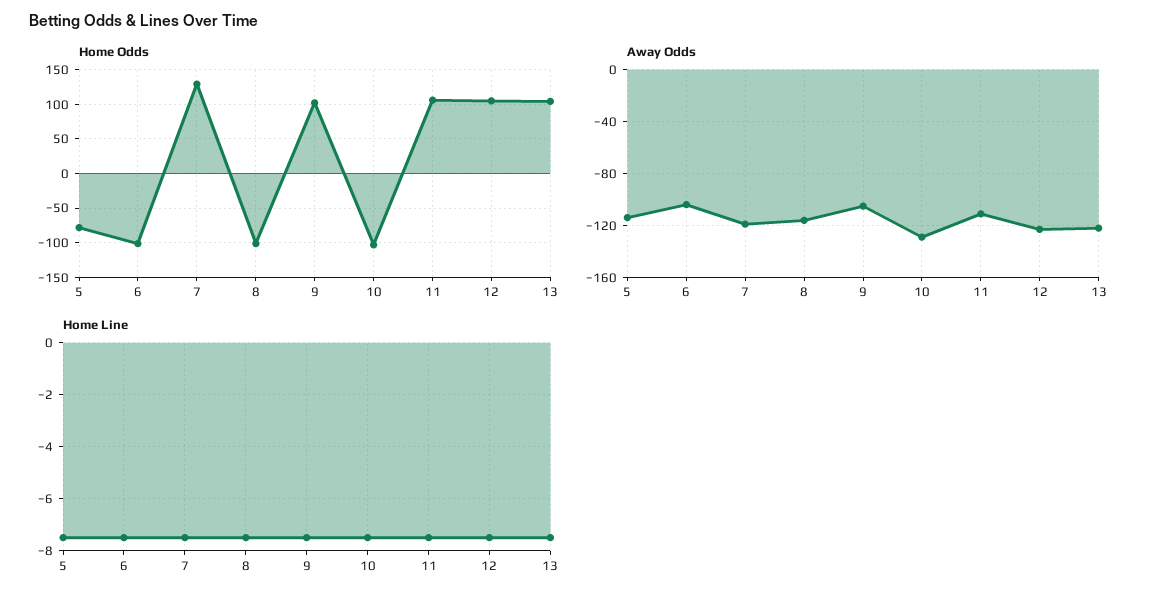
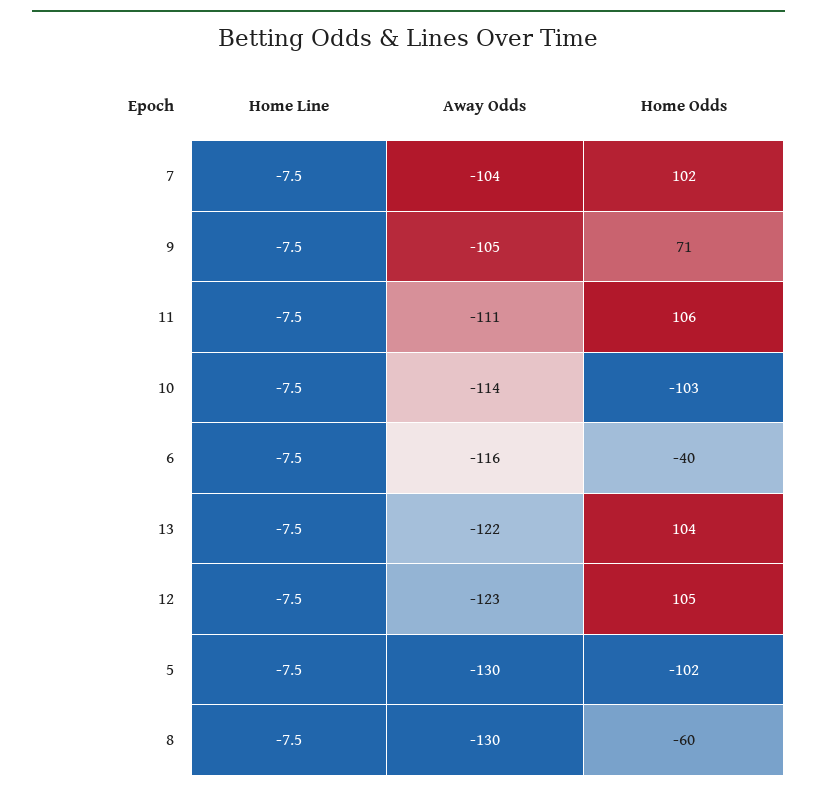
Home Odds, 5: -80 -> -102
Home Odds, 6: -100 -> -40
Home Odds, 7: 130 -> 102
Home Odds, 8: -100 -> -60
Home Odds, 9: 100 -> 71
Away Odds, 5: -115 -> -130
Away Odds, 6: -105 -> -116
Away Odds, 7: -120 -> -104
Away Odds, 8: -115 -> -130
Away Odds, 10: -130 -> -114

